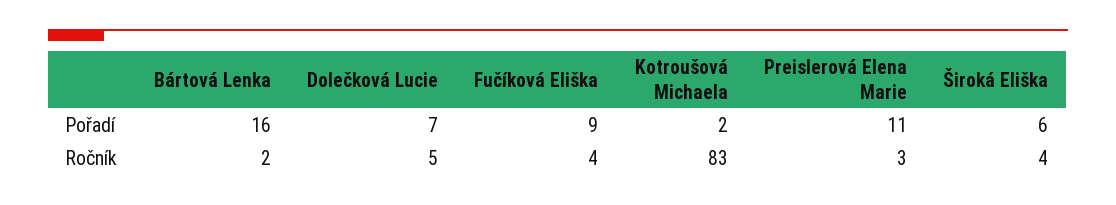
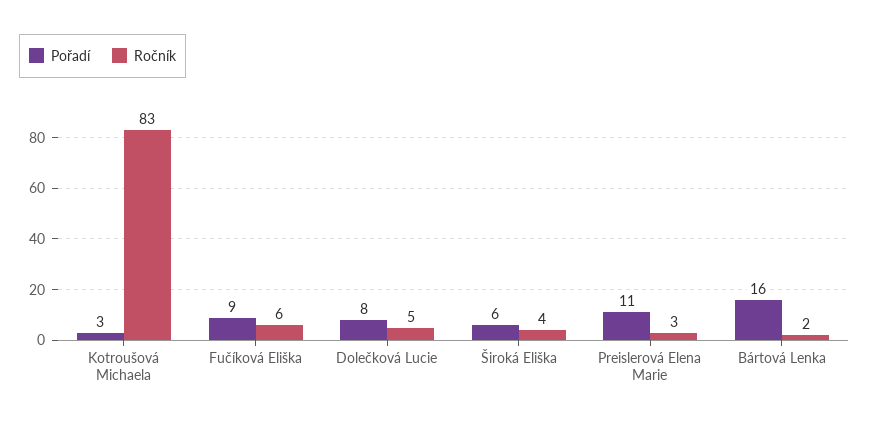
Pořadí, Dolečková Lucie: 7 -> 8
Pořadí, Kotroušová Michaela: 2 -> 3
Ročník, Fučíková Eliška: 4 -> 6

